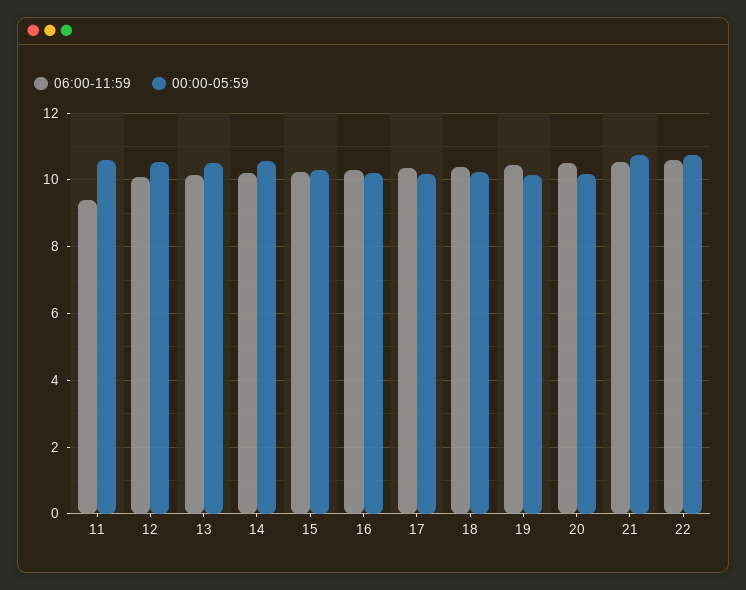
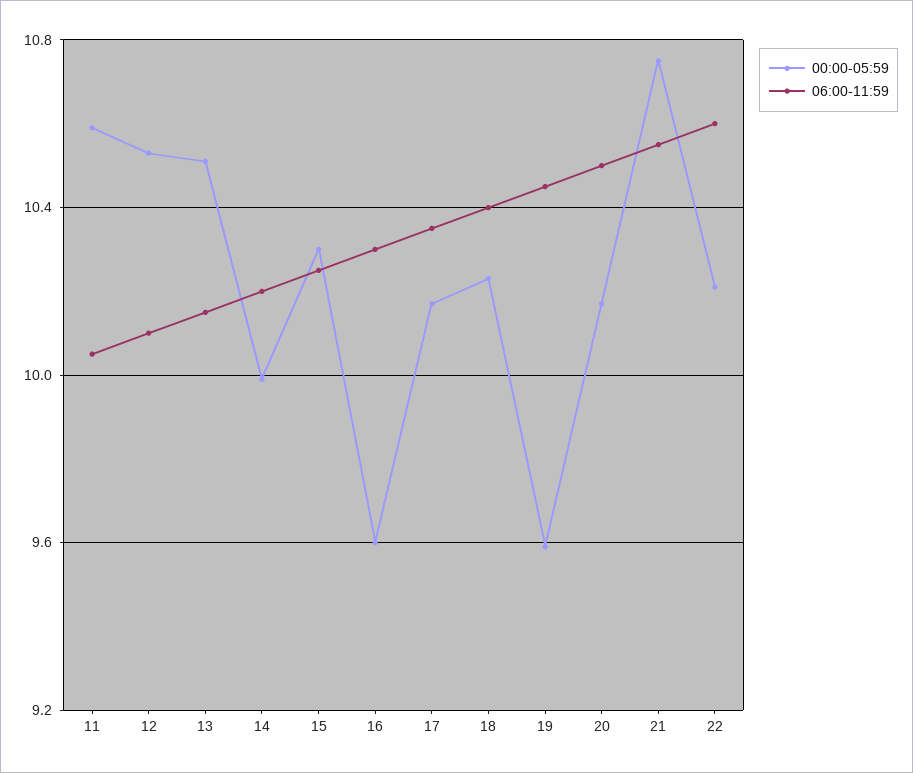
06:00-11:59, 11: 9.4 -> 10.05
00:00-05:59, 14: 10.6 -> 10
00:00-05:59, 16: 10.2 -> 9.6
00:00-05:59, 19: 10.2 -> 9.6
00:00-05:59, 22: 10.8 -> 10.2

